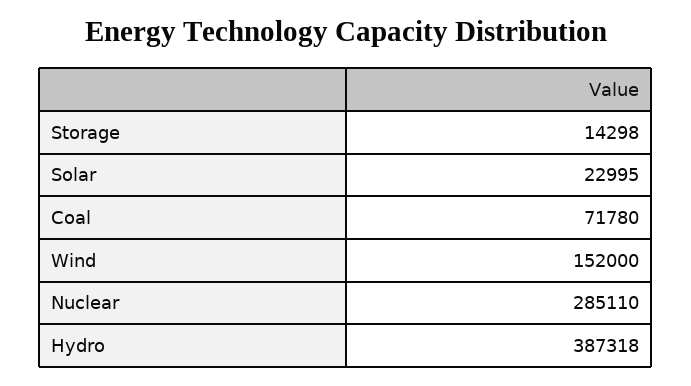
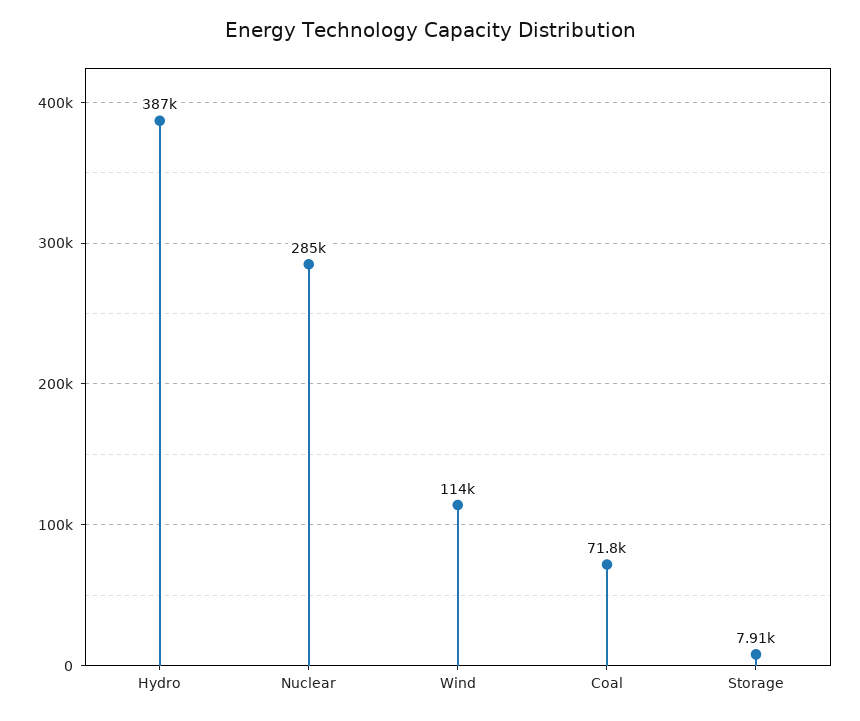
Storage: 14298 -> 7910
Solar: 22995 -> none
Wind: 152000 -> 114000

